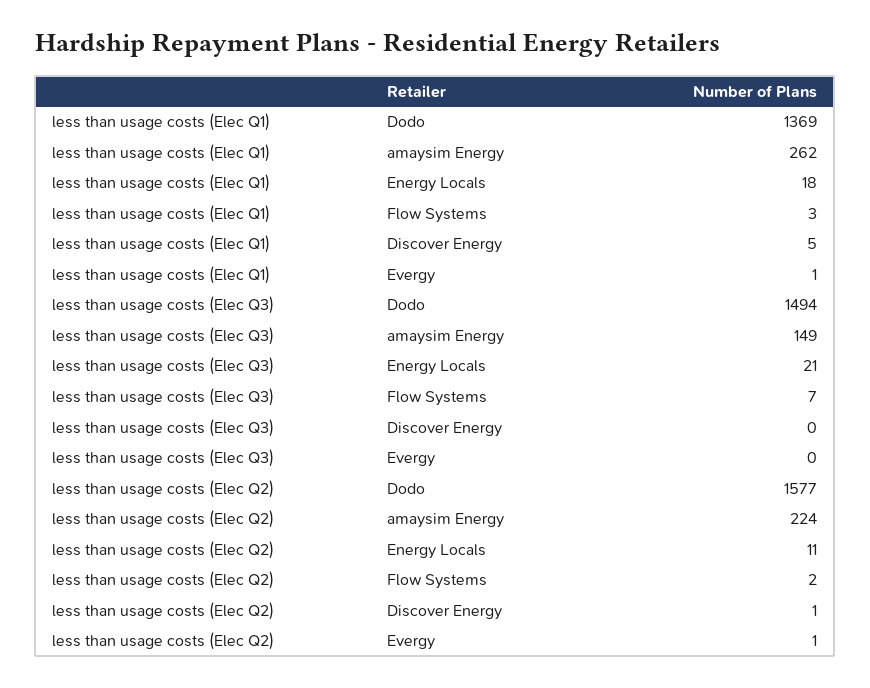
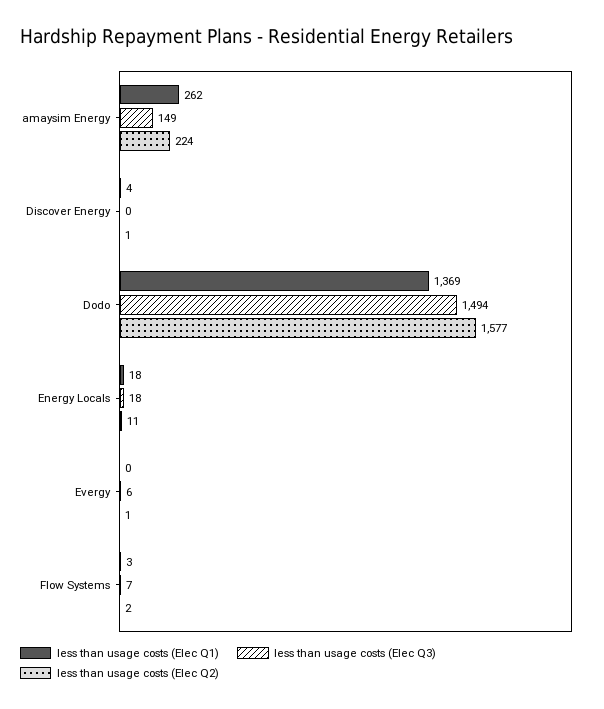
less than usage costs (Elec Q1), Discover Energy: 5 -> 4
less than usage costs (Elec Q1), Evergy: 1 -> 0
less than usage costs (Elec Q3), Energy Locals: 21 -> 18
less than usage costs (Elec Q3), Evergy: 0 -> 6

